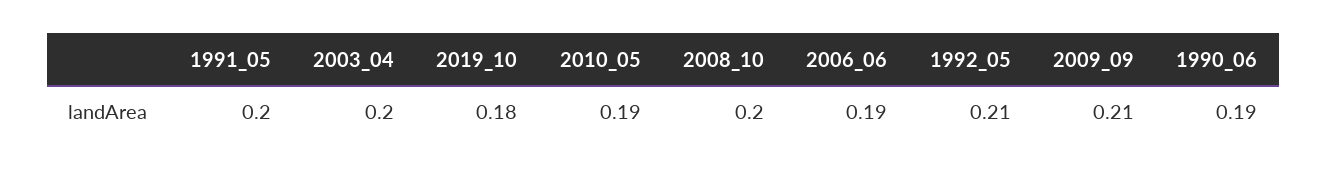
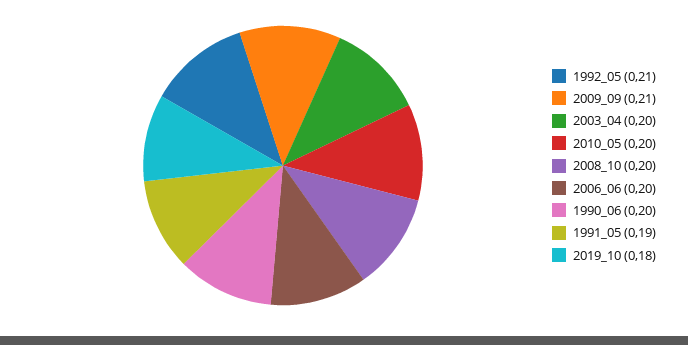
1991_05: 0.2 -> 0.19
2010_05: 0.19 -> 0.2
2006_06: 0.19 -> 0.2
1990_06: 0.19 -> 0.2

